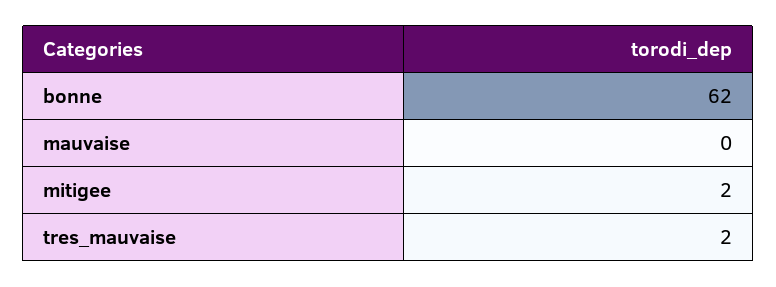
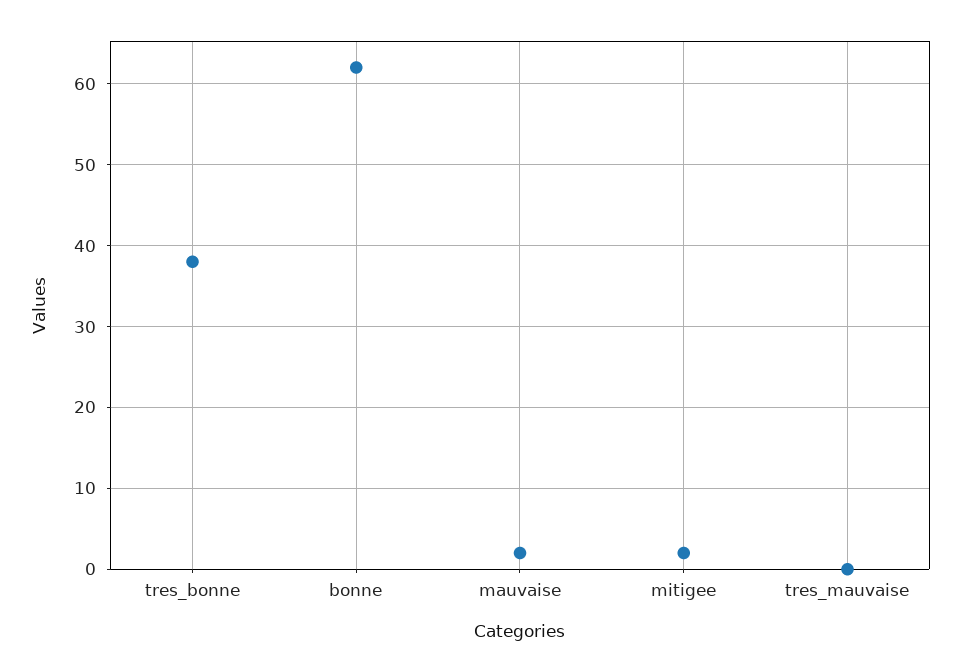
mauvaise: 0 -> 2
tres_mauvaise: 2 -> 0
tres_bonne: none -> 38

